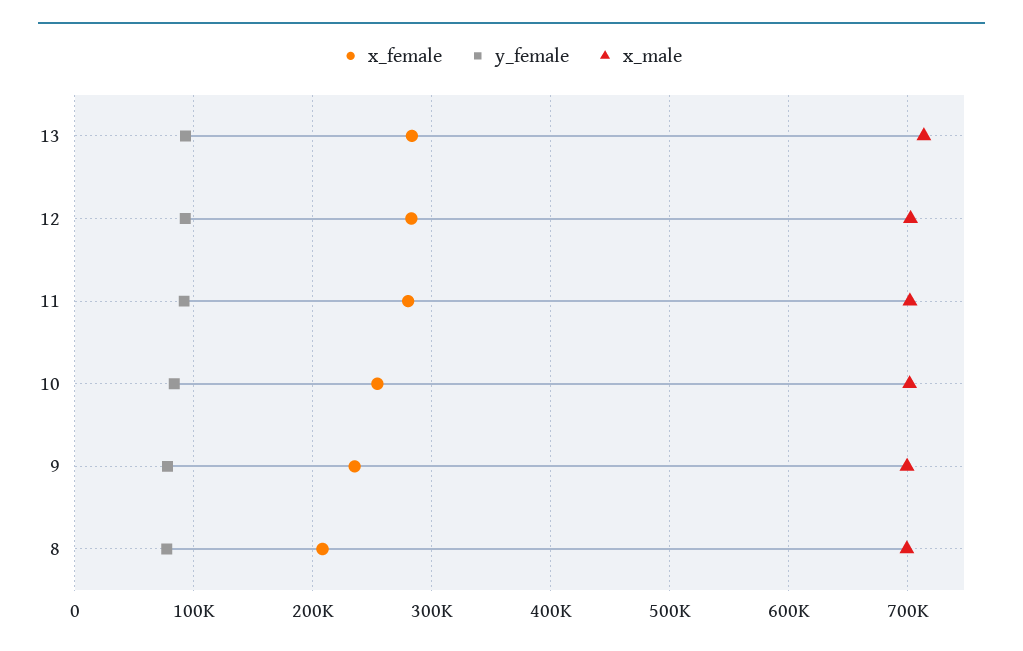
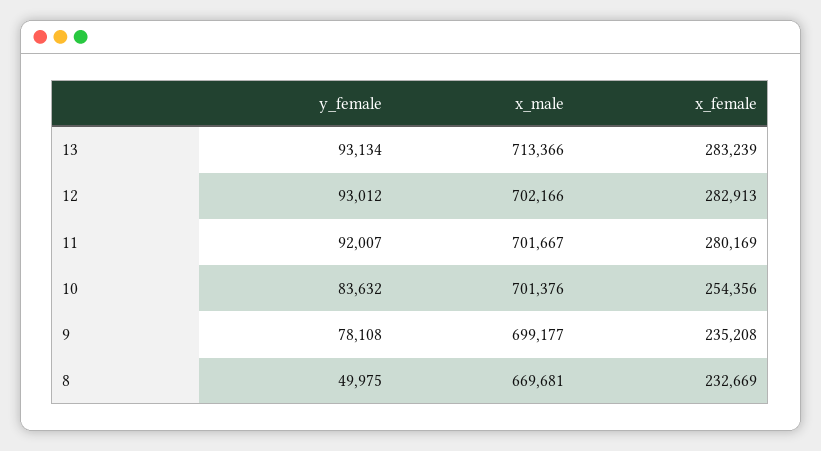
x_female, 8: 210000 -> 232669
y_female, 8: 80000 -> 49975
x_male, 8: 700000 -> 669681

